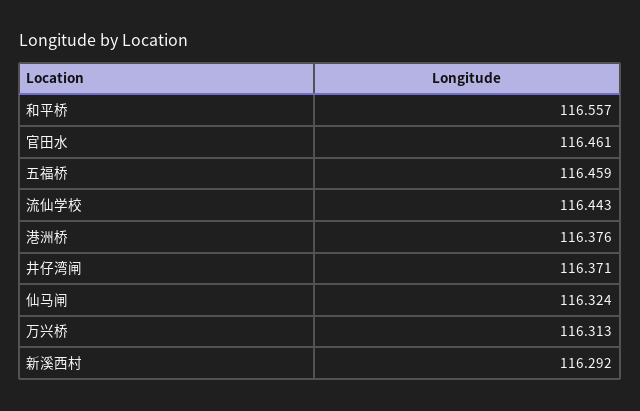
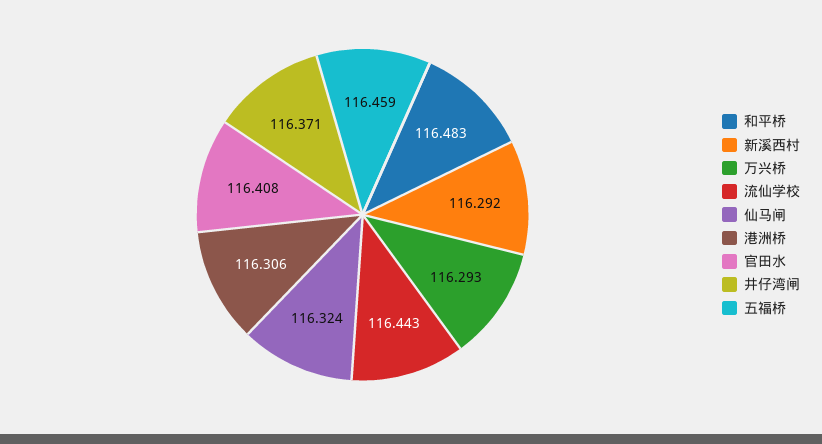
和平桥: 116.557 -> 116.483
官田水: 116.461 -> 116.408
港洲桥: 116.376 -> 116.306
万兴桥: 116.313 -> 116.293

